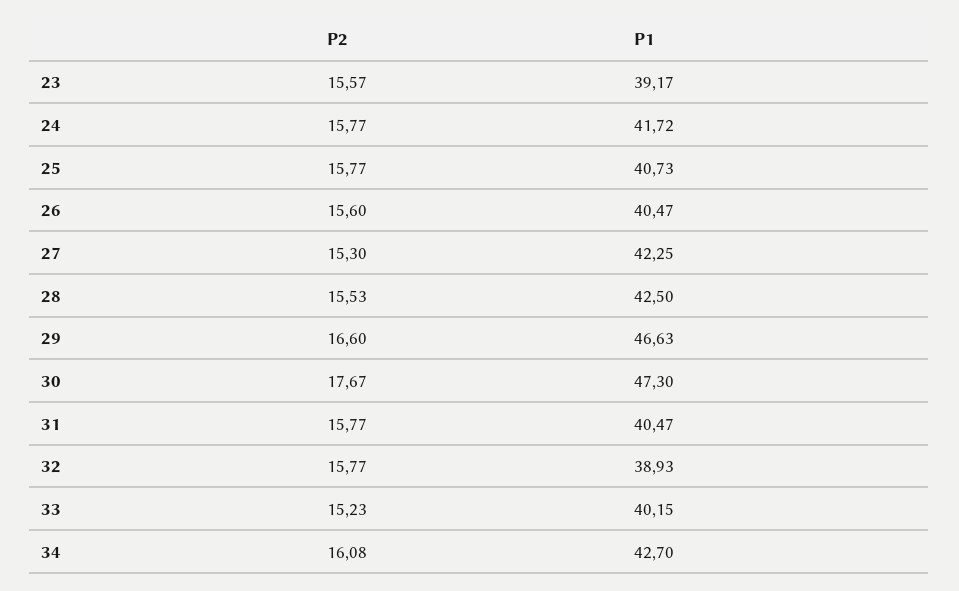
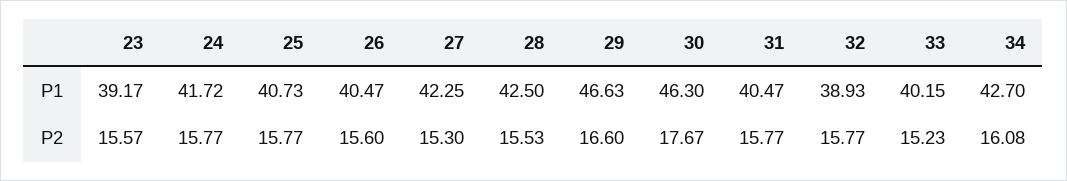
P1, 30: 47.3 -> 46.3

